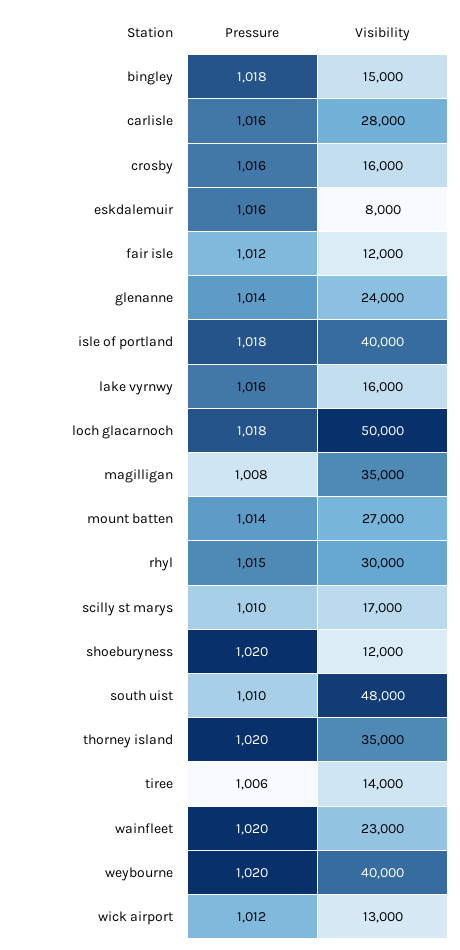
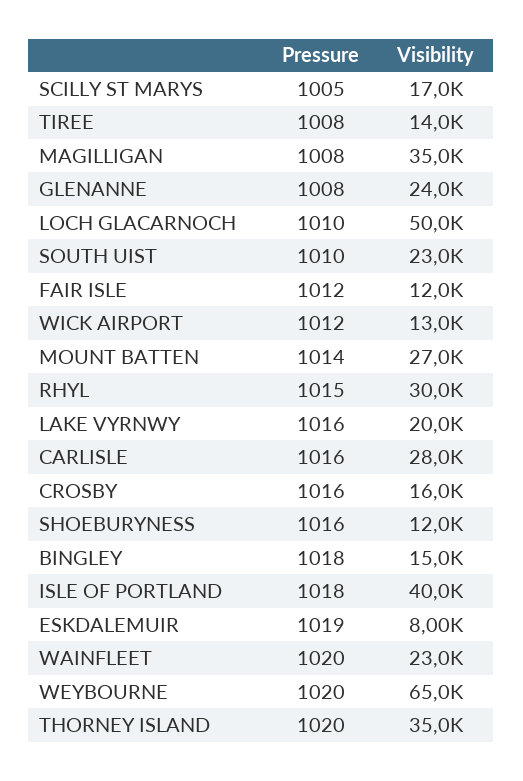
Pressure, eskdalemuir: 1016 -> 1019
Pressure, glenanne: 1014 -> 1008
Visibility, lake vyrnwy: 16000 -> 20000
Pressure, loch glacarnoch: 1018 -> 1010
Pressure, scilly st marys: 1010 -> 1005
Pressure, shoeburyness: 1020 -> 1016
Visibility, south uist: 48000 -> 23000
Pressure, tiree: 1006 -> 1008
Visibility, weybourne: 40000 -> 65000

